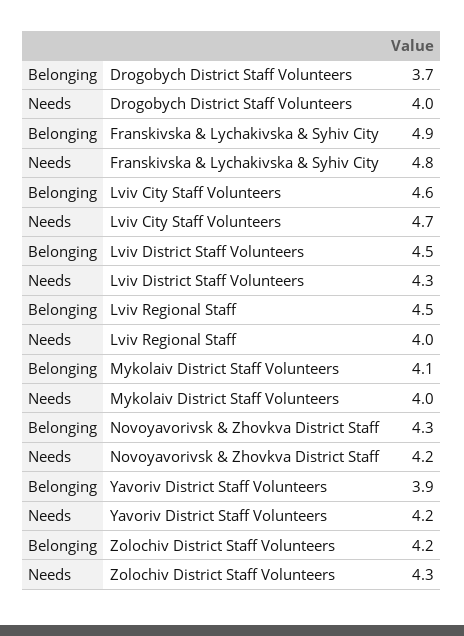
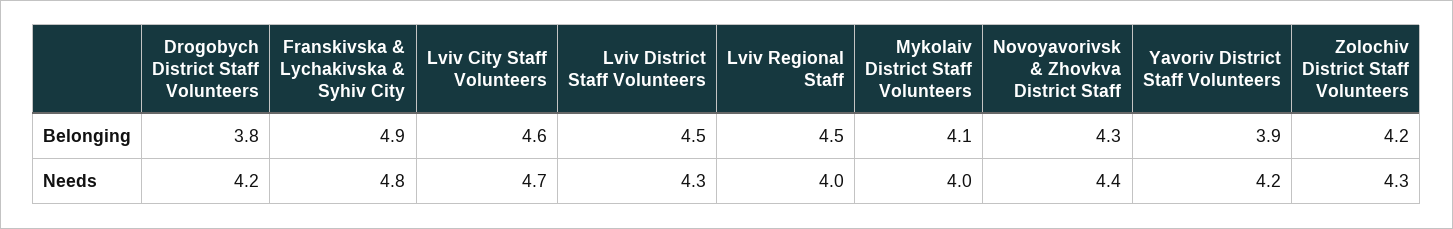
Belonging, Drogobych District Staff Volunteers: 3.7 -> 3.8
Needs, Drogobych District Staff Volunteers: 4 -> 4.2
Needs, Novoyavorivsk & Zhovkva District Staff: 4.2 -> 4.4

